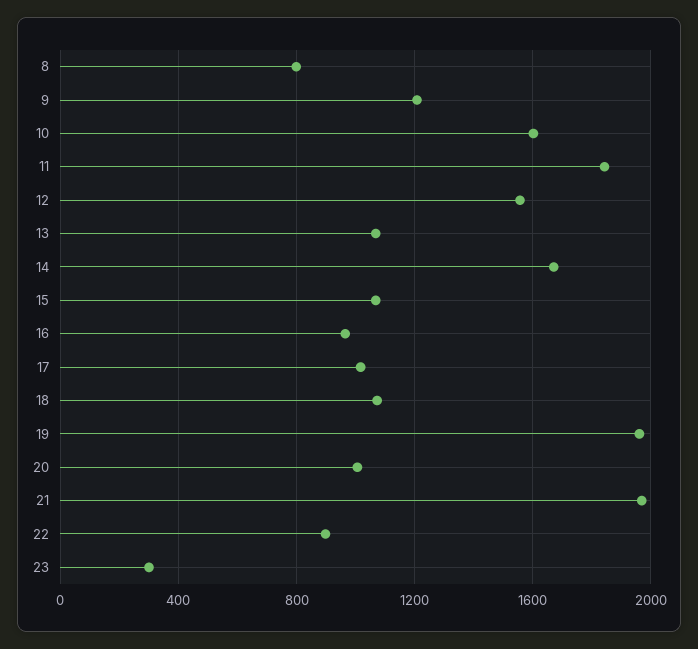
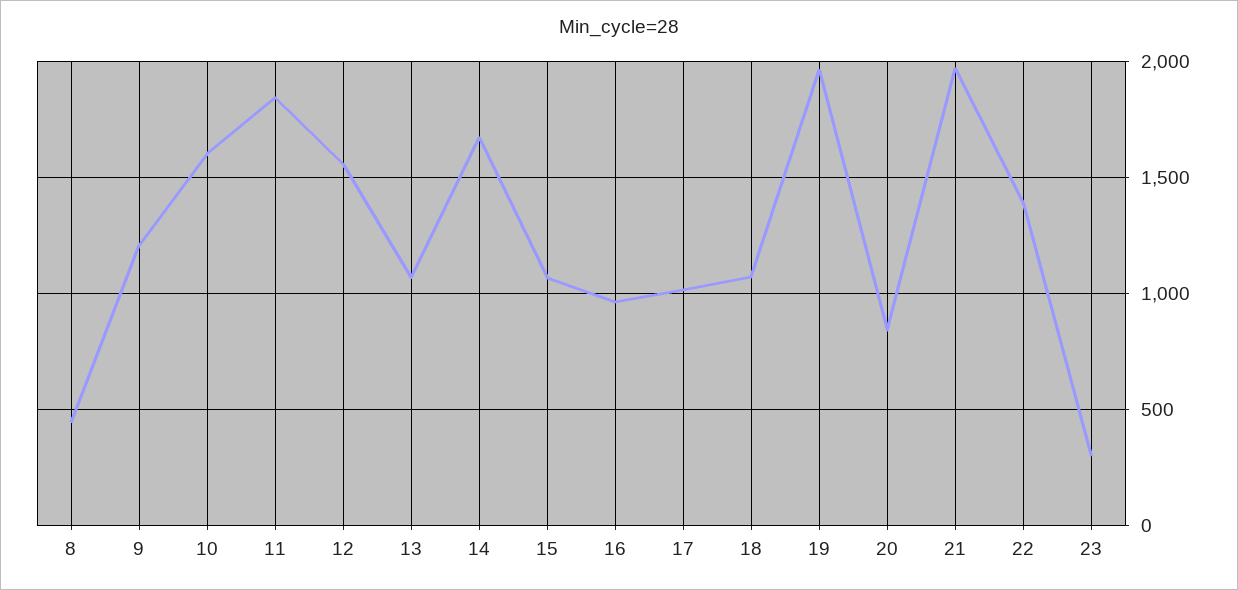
8: 800 -> 450
20: 1000 -> 850
22: 900 -> 1400

